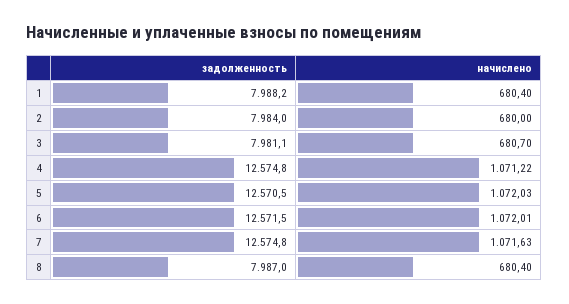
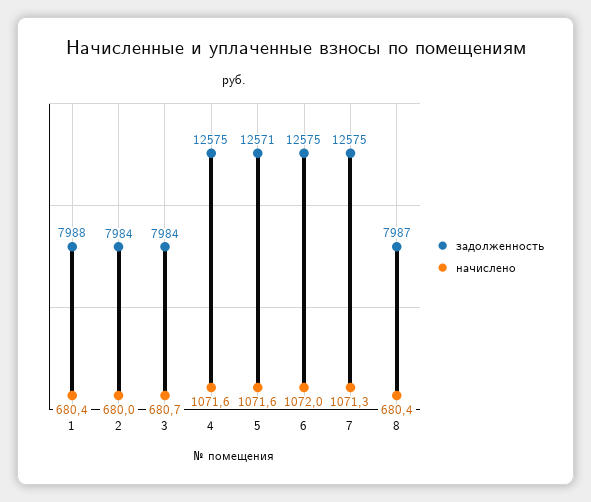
задолженность, 3: 7981.1 -> 7984
начислено, 4: 1071.22 -> 1071.6
начислено, 5: 1072.03 -> 1071.6
задолженность, 6: 12571.5 -> 12575
начислено, 7: 1071.63 -> 1071.3

